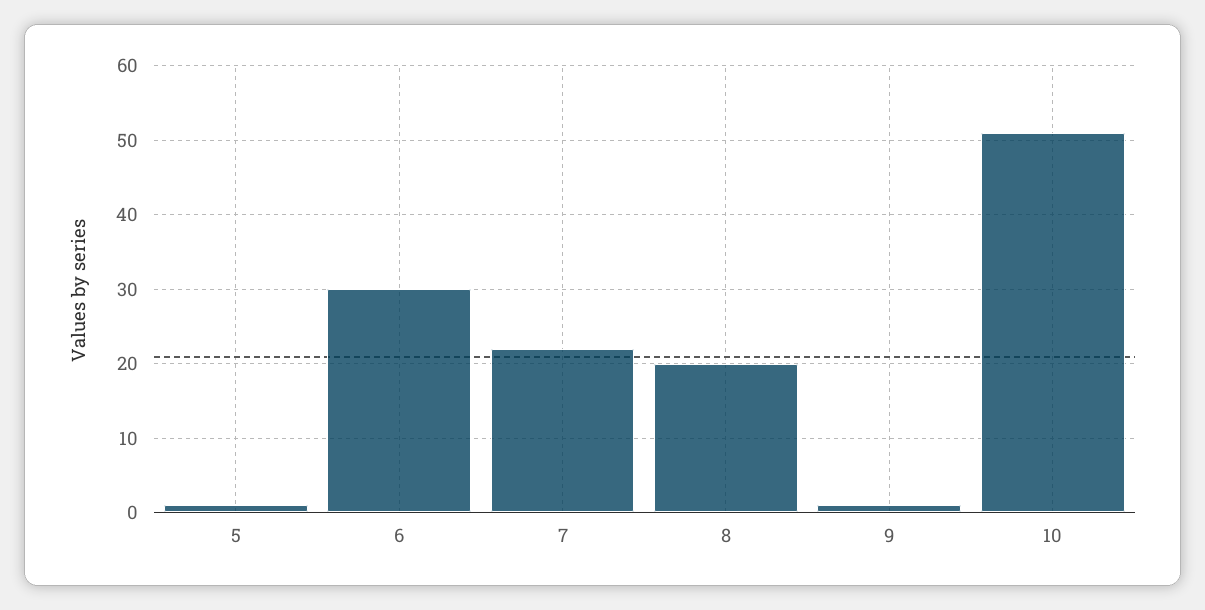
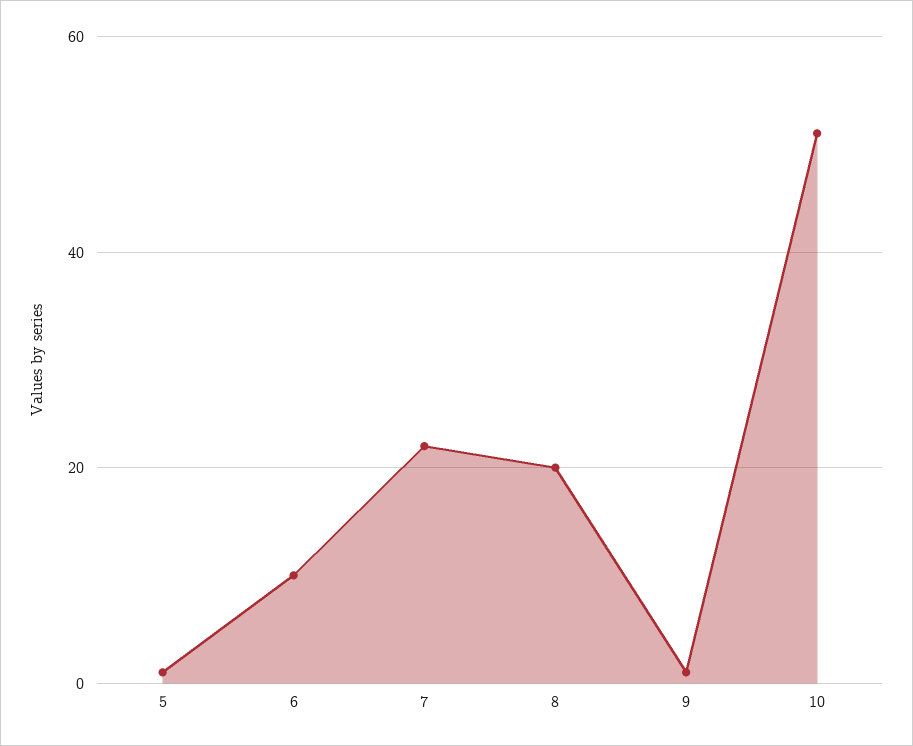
6: 30 -> 10

